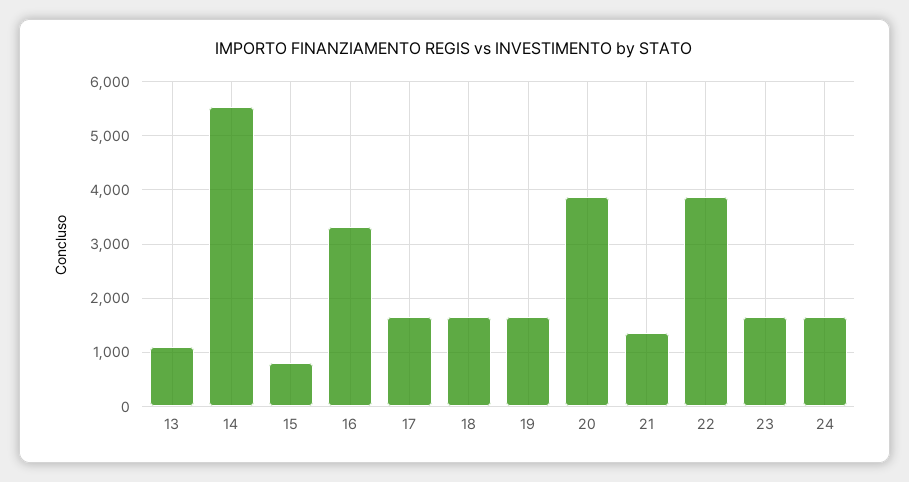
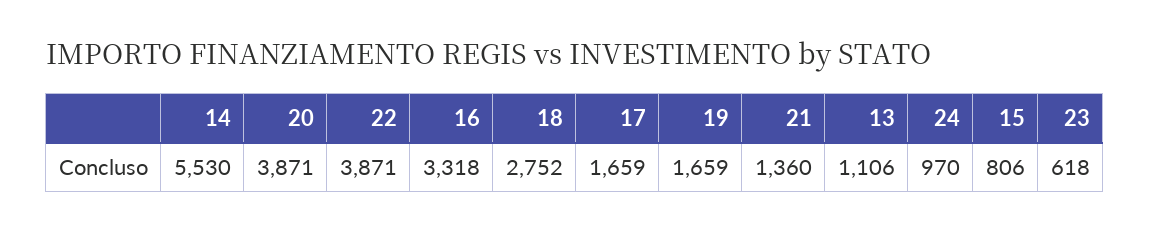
18: 1600 -> 2752
23: 1600 -> 618
24: 1600 -> 970

